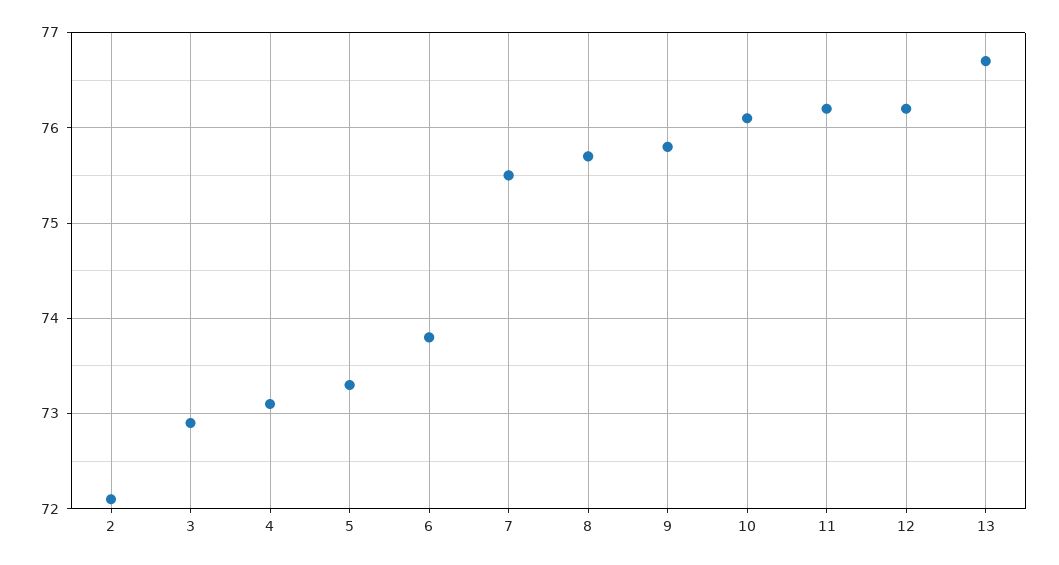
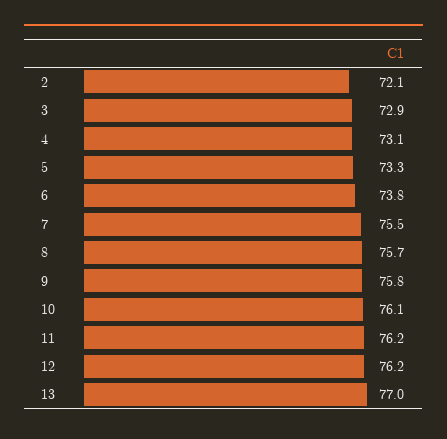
13: 76.7 -> 77

